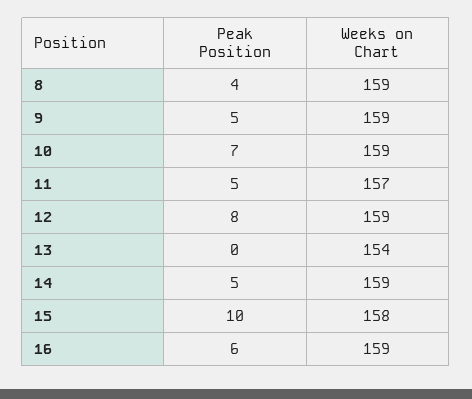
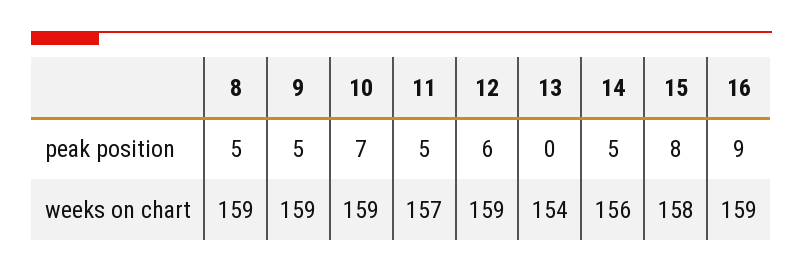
Peak Position, 8: 4 -> 5
Peak Position, 12: 8 -> 6
Weeks on Chart, 14: 159 -> 156
Peak Position, 15: 10 -> 8
Peak Position, 16: 6 -> 9

